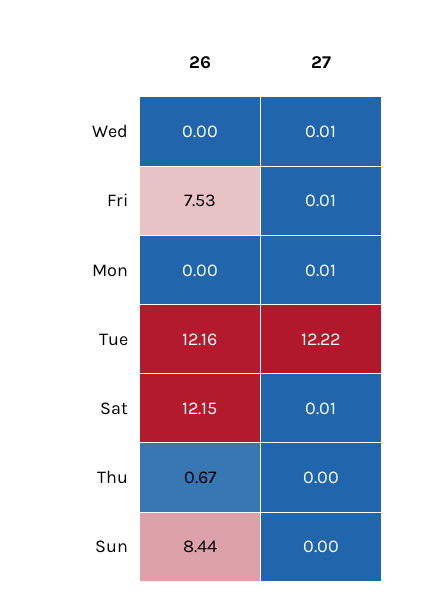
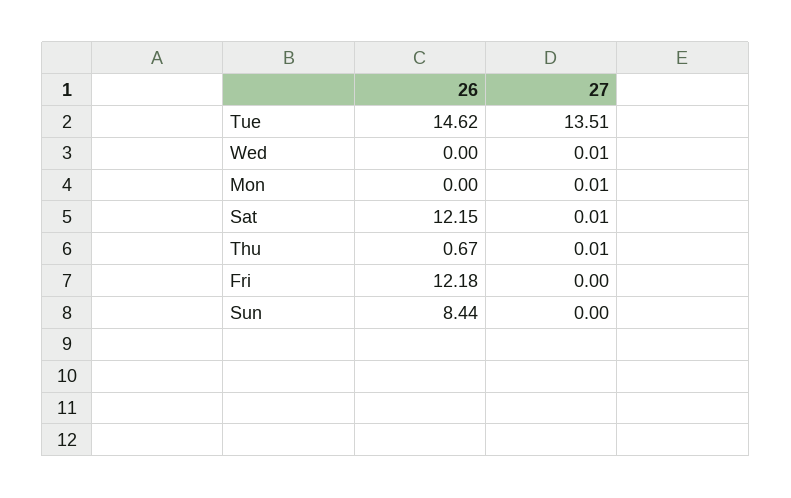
26, Fri: 7.53 -> 12.18
27, Fri: 0.01 -> 0
26, Tue: 12.16 -> 14.62
27, Tue: 12.22 -> 13.51
27, Thu: 0 -> 0.01

